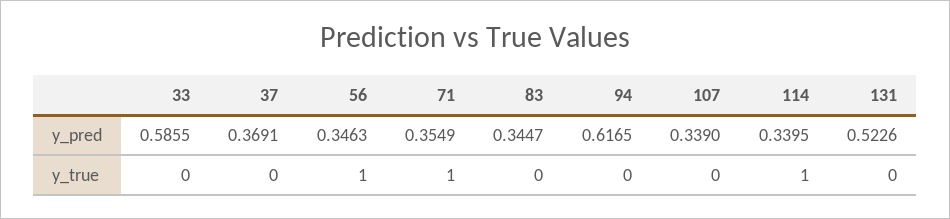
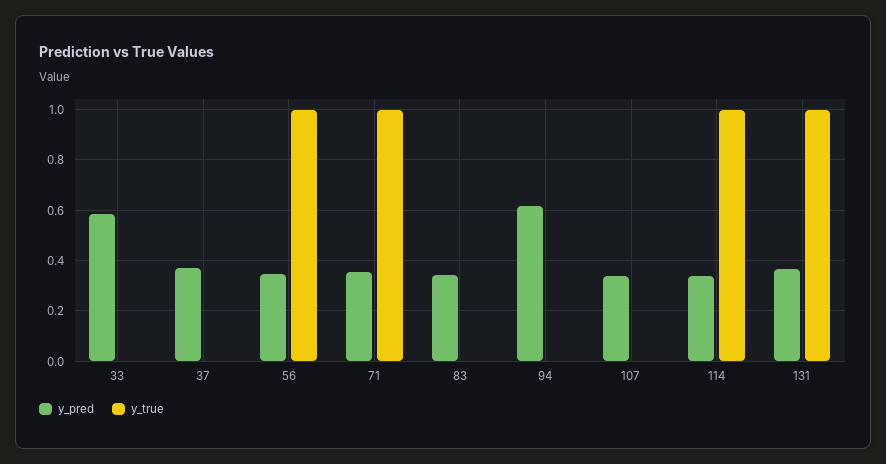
y_pred, 131: 0.5226 -> 0.375
y_true, 131: 0 -> 1

